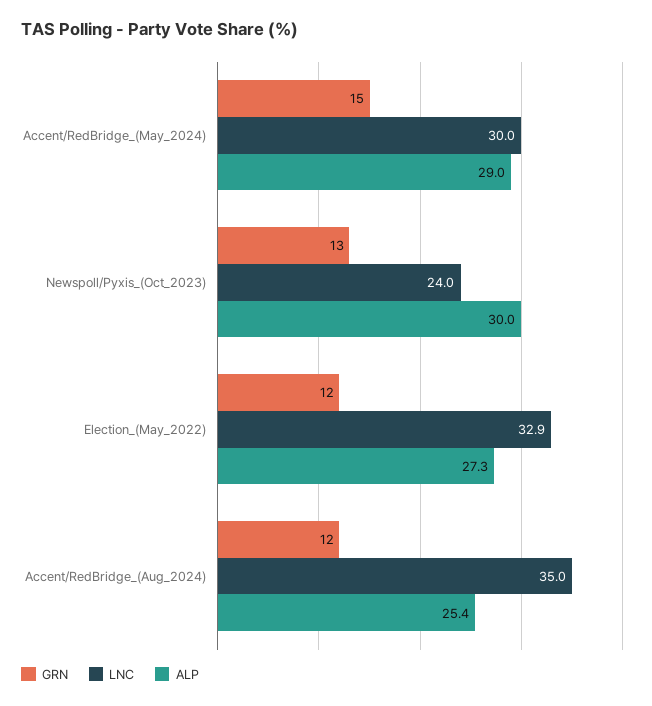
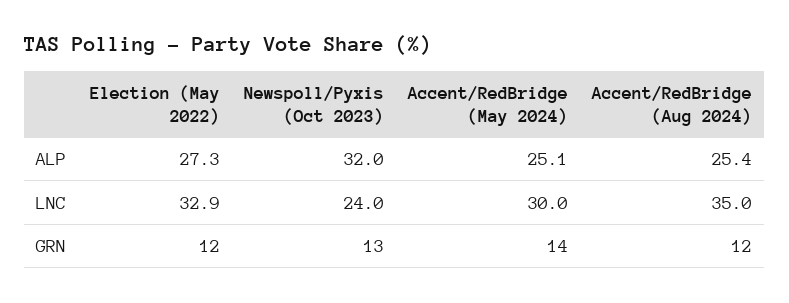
GRN, Accent/RedBridge_(May_2024): 15 -> 14
ALP, Accent/RedBridge_(May_2024): 29 -> 25.1
ALP, Newspoll/Pyxis_(Oct_2023): 30 -> 32

